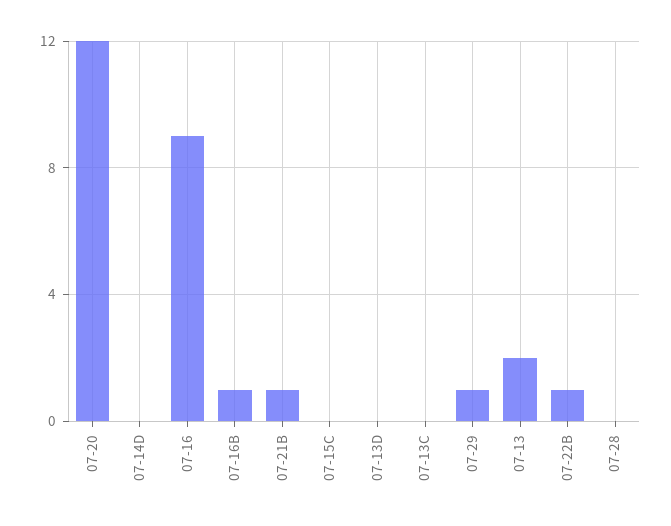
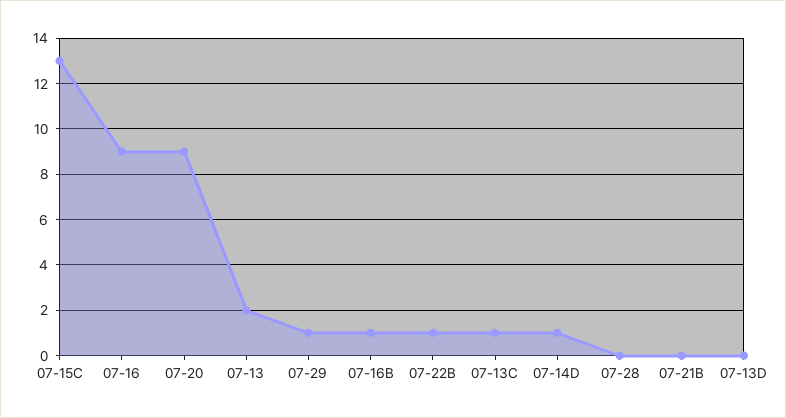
07-20: 12 -> 9
07-14D: 0 -> 1
07-21B: 1 -> 0
07-15C: 0 -> 13
07-13C: 0 -> 1

